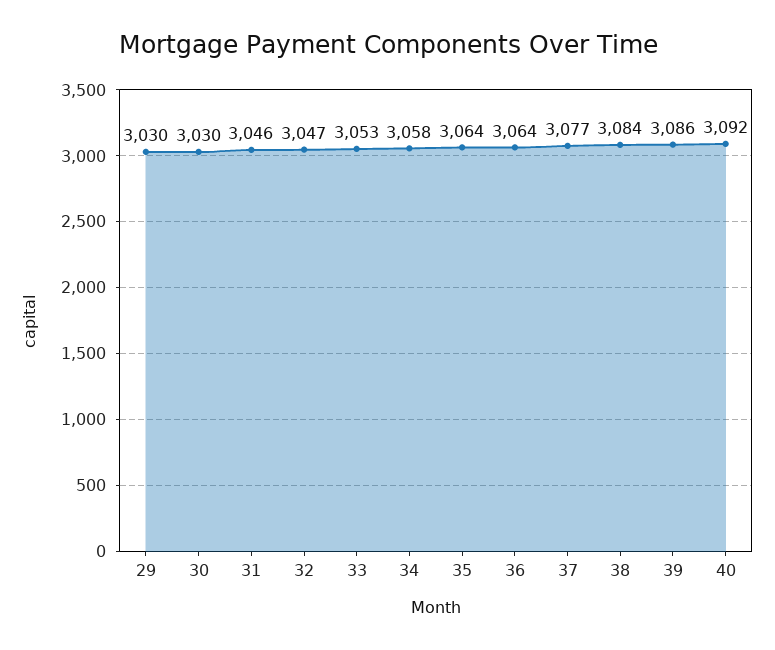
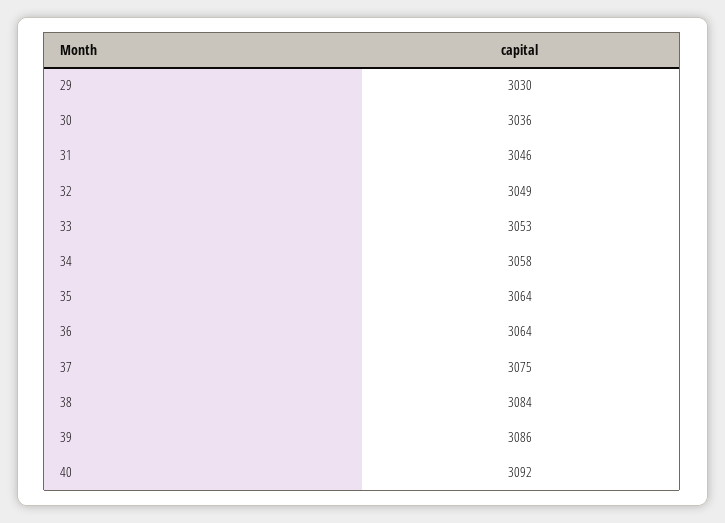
30: 3030 -> 3036
32: 3047 -> 3049
37: 3077 -> 3075

